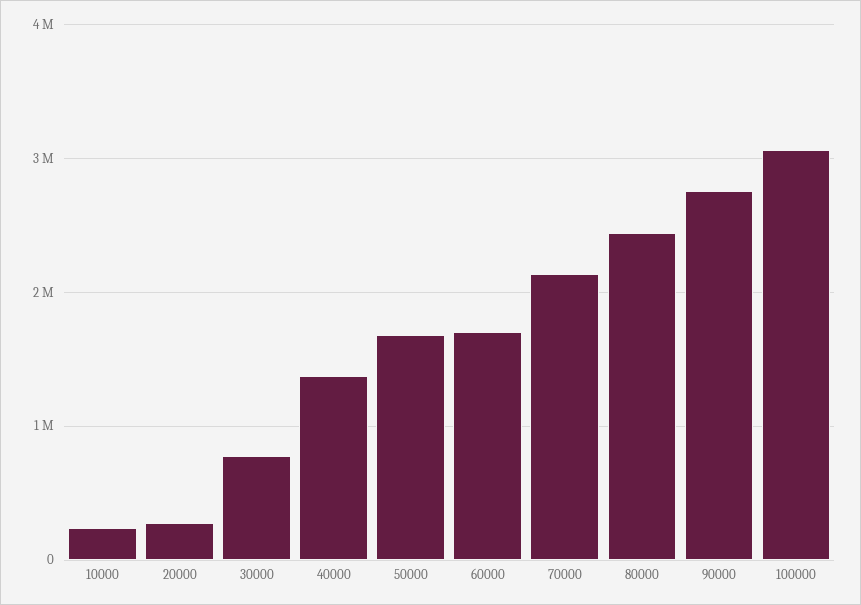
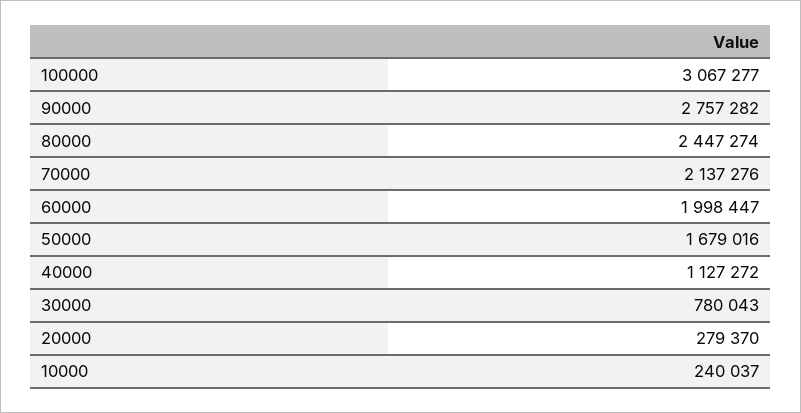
40000: 1400000 -> 1127272
60000: 1700000 -> 1998447

